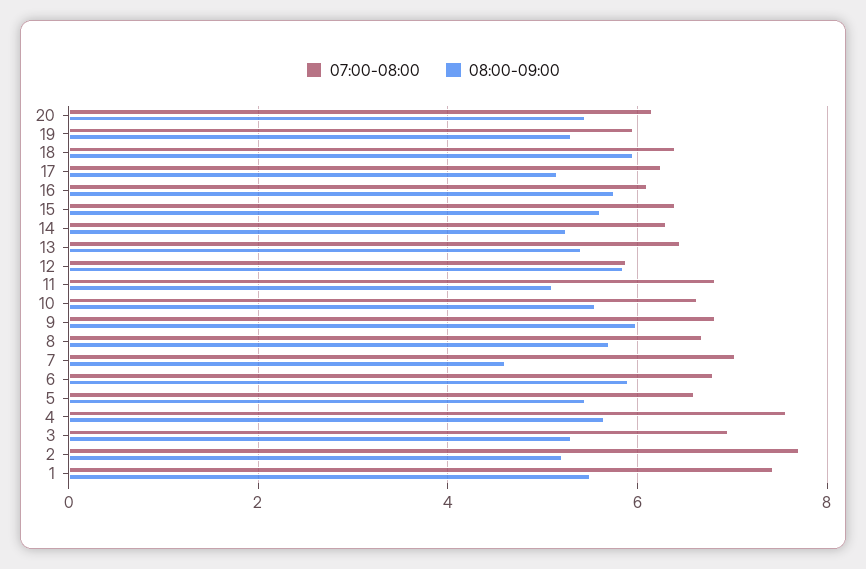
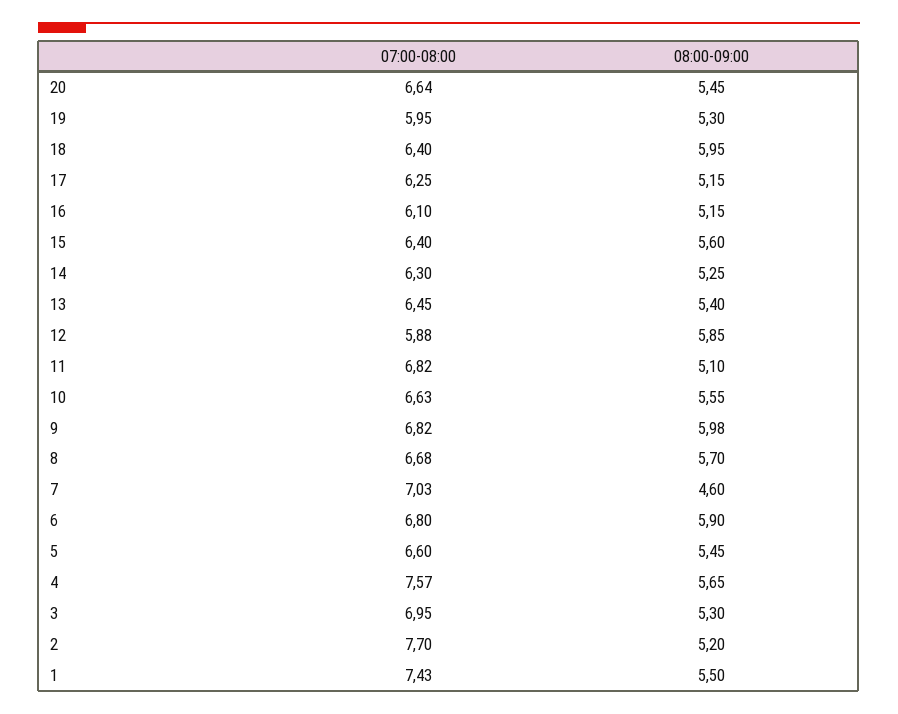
07:00-08:00, 20: 6.2 -> 6.64
08:00-09:00, 16: 5.8 -> 5.15

